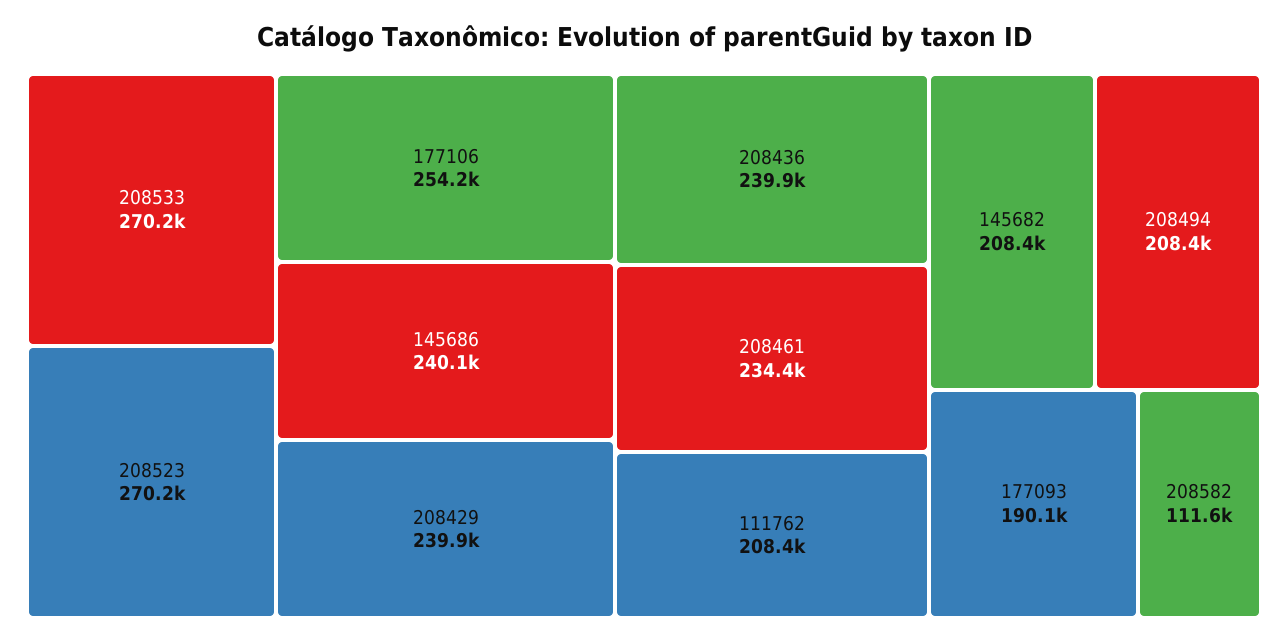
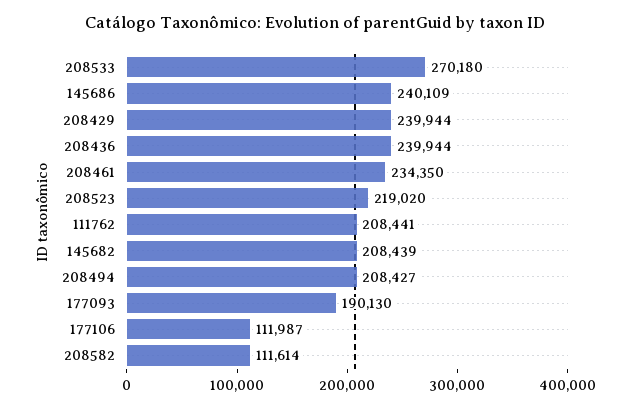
208523: 270200 -> 219020
177106: 254200 -> 111987

